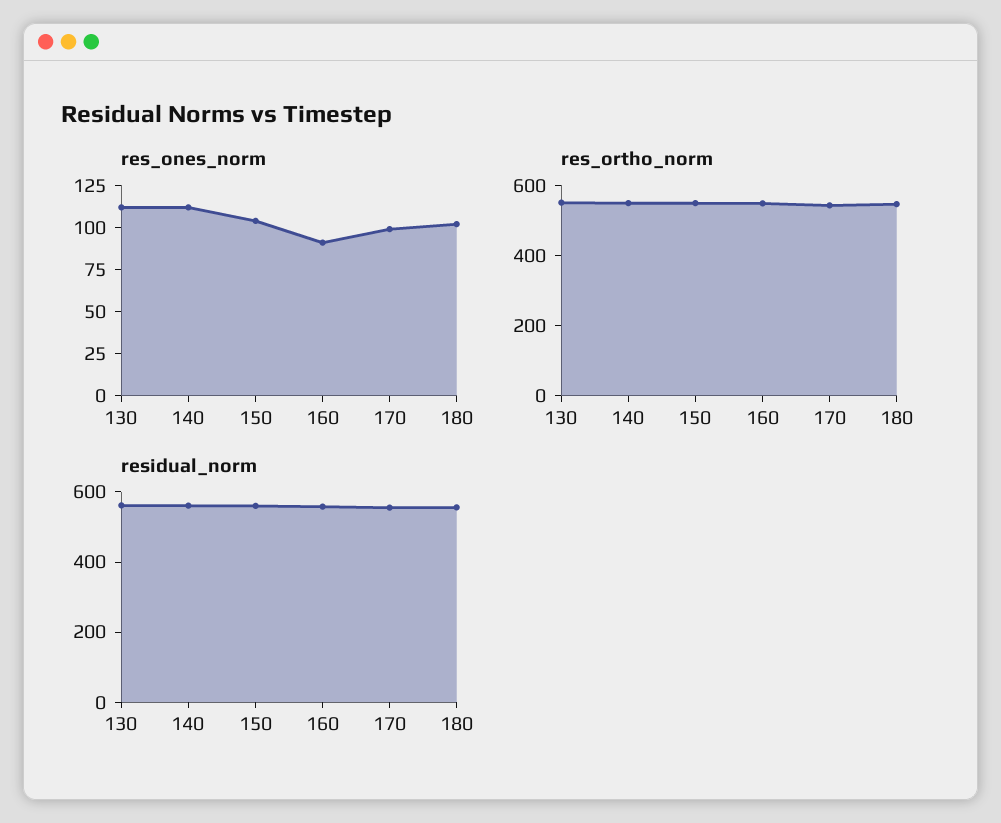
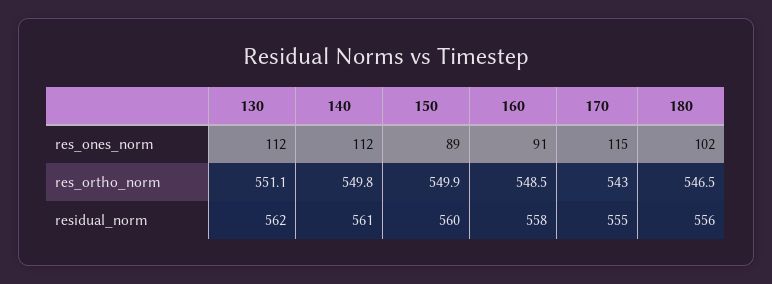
res_ones_norm, 150: 105 -> 89
res_ones_norm, 170: 100 -> 115

